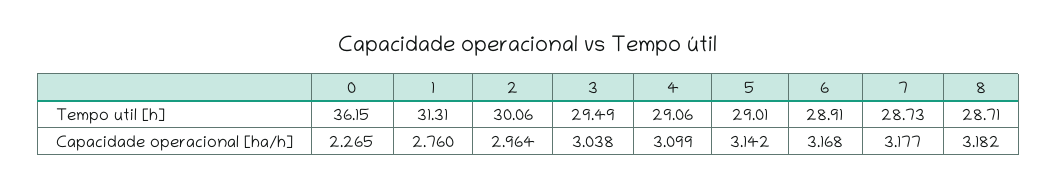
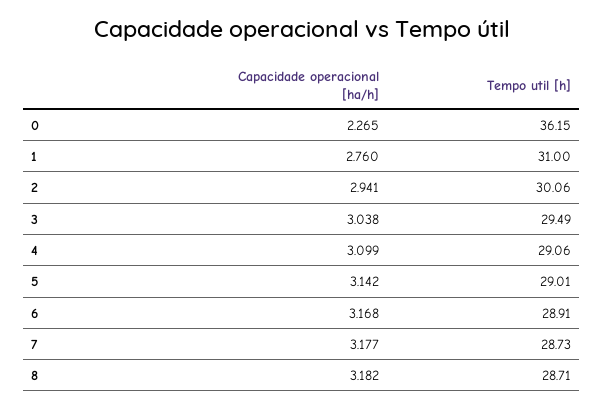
1, Tempo util [h]: 31.31 -> 31
2, Capacidade operacional [ha/h]: 2.964 -> 2.941

